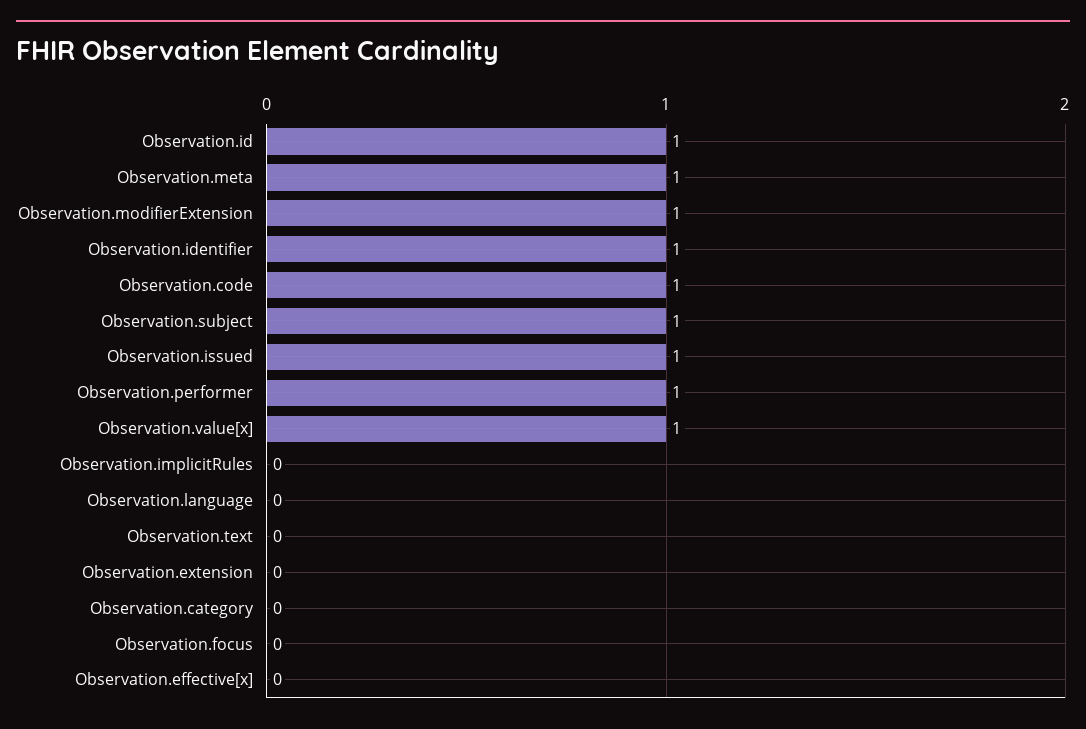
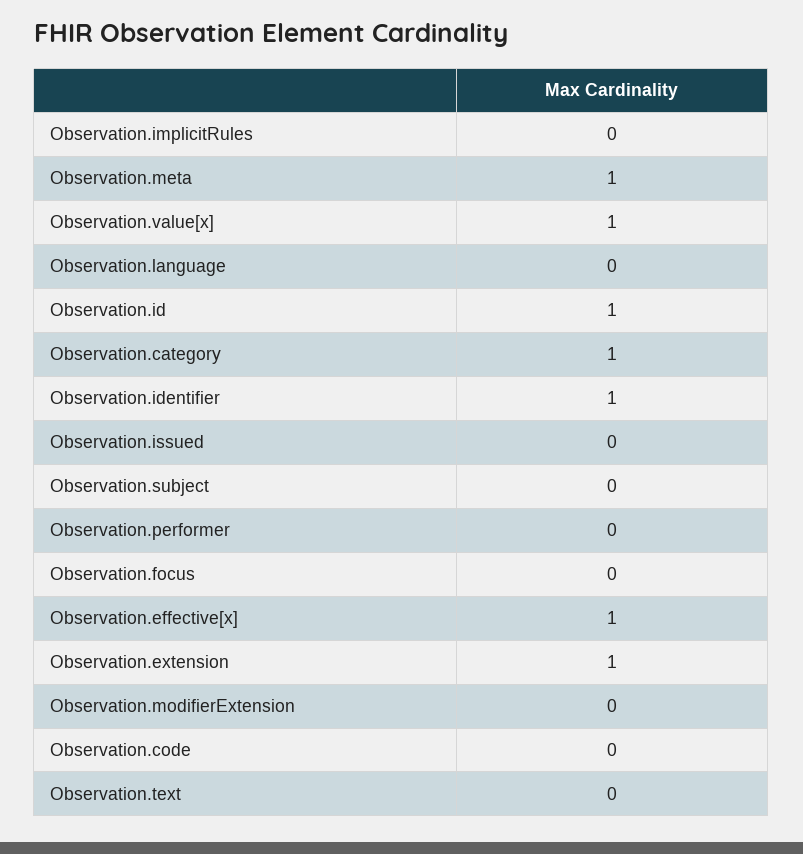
Observation.modifierExtension: 1 -> 0
Observation.code: 1 -> 0
Observation.subject: 1 -> 0
Observation.issued: 1 -> 0
Observation.performer: 1 -> 0
Observation.extension: 0 -> 1
Observation.category: 0 -> 1
Observation.effective[x]: 0 -> 1

